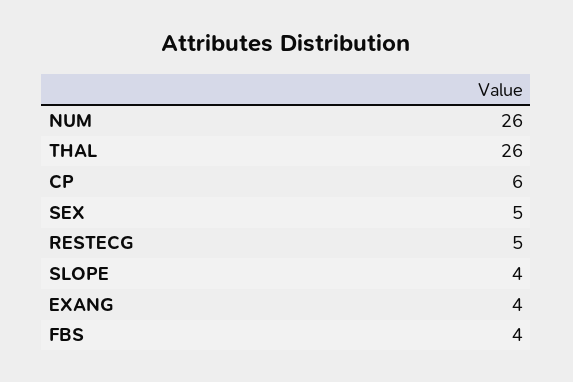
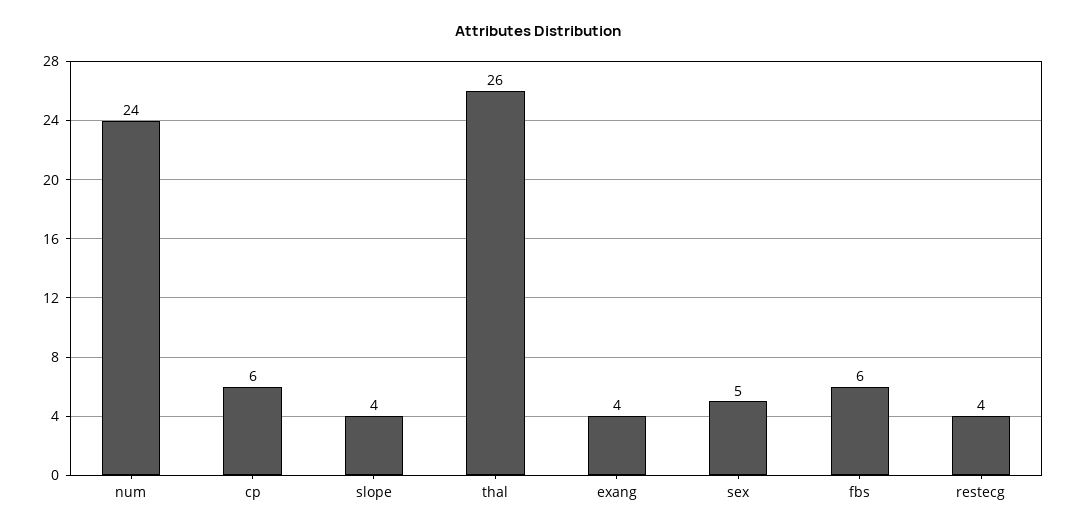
NUM: 26 -> 24
RESTECG: 5 -> 4
FBS: 4 -> 6

